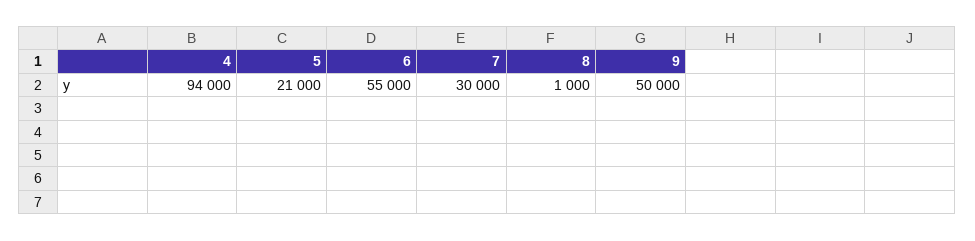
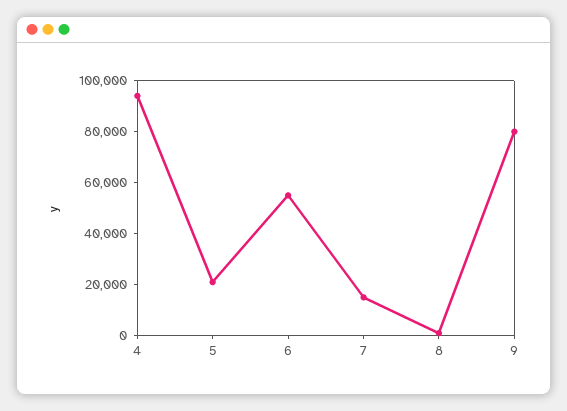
7: 30000 -> 15000
9: 50000 -> 80000

